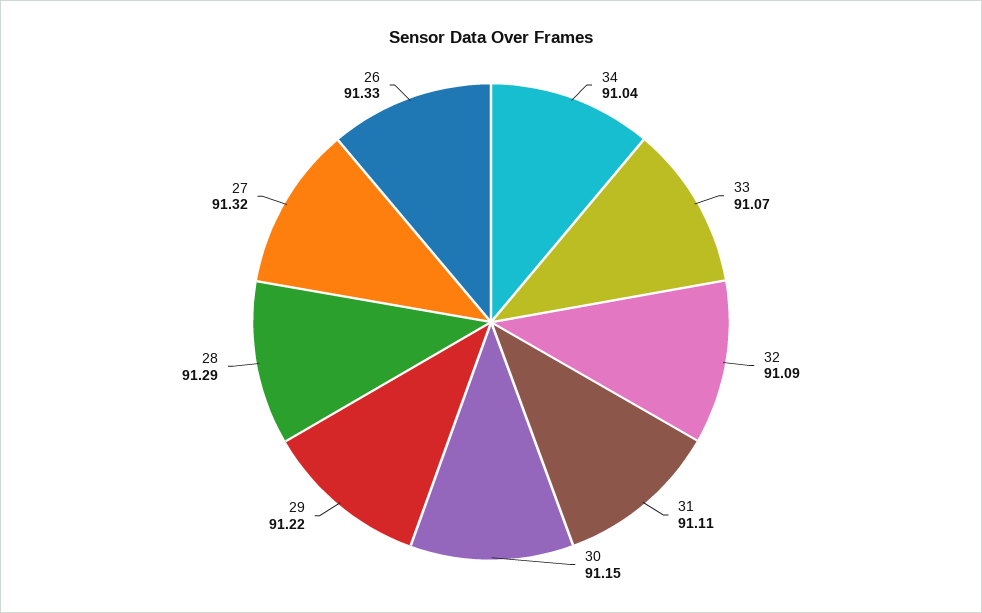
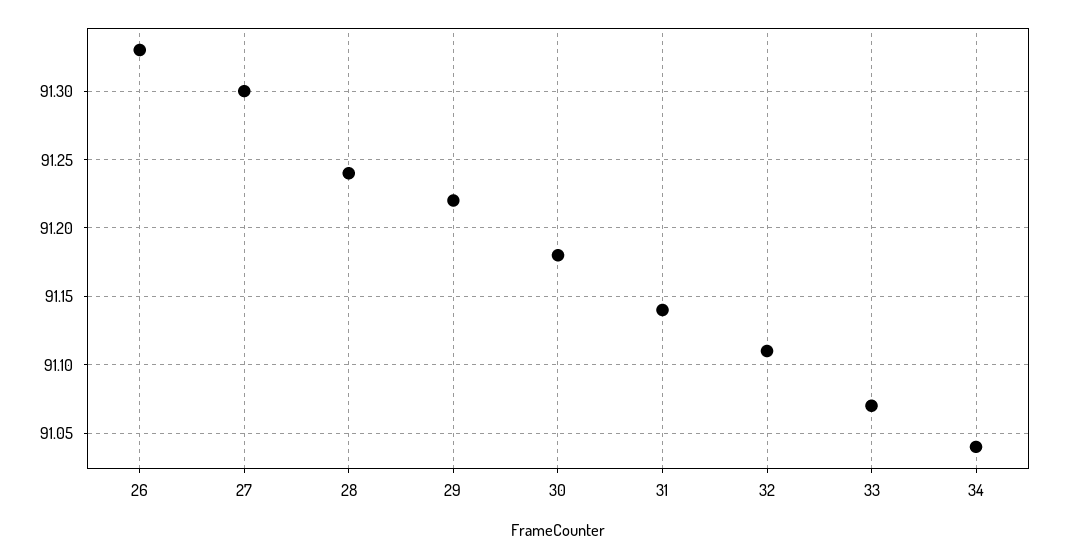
32: 91.09 -> 91.11
31: 91.11 -> 91.14
30: 91.15 -> 91.18
28: 91.29 -> 91.24
27: 91.32 -> 91.3

